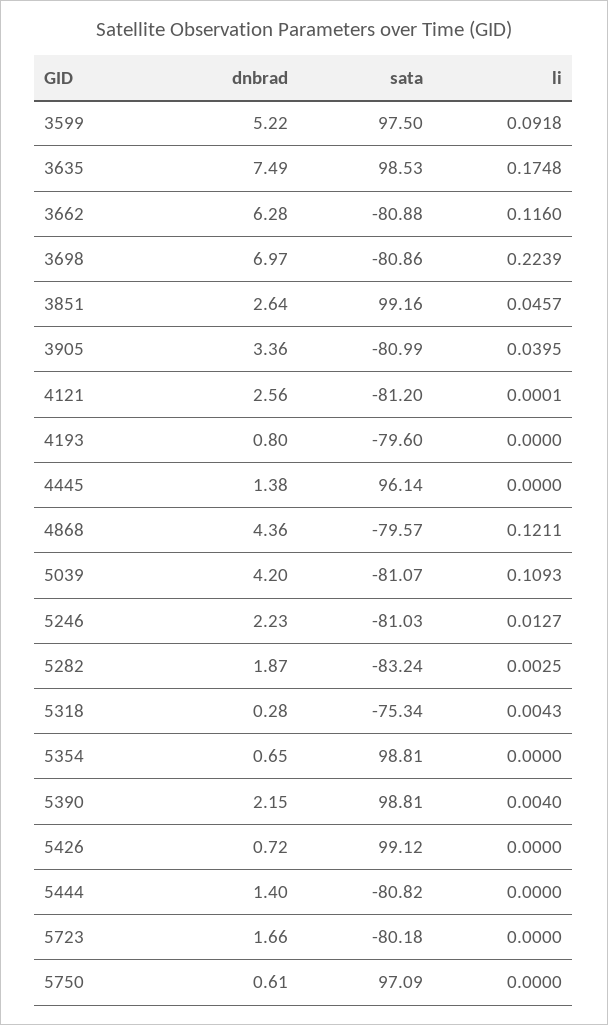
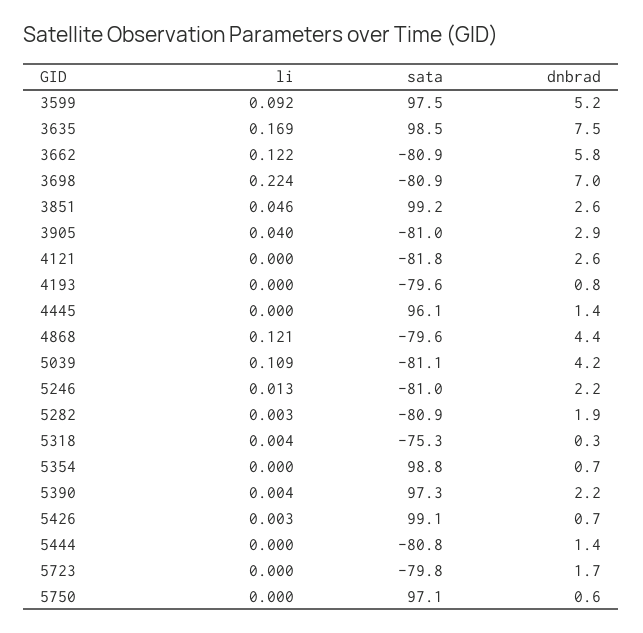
li, 3635: 0.1748 -> 0.169
dnbrad, 3662: 6.28 -> 5.8
li, 3662: 0.116 -> 0.122
dnbrad, 3905: 3.36 -> 2.9
sata, 4121: -81.2 -> -81.8
sata, 5282: -83.24 -> -80.9
sata, 5390: 98.81 -> 97.3
li, 5426: 0 -> 0.003
sata, 5723: -80.18 -> -79.8

